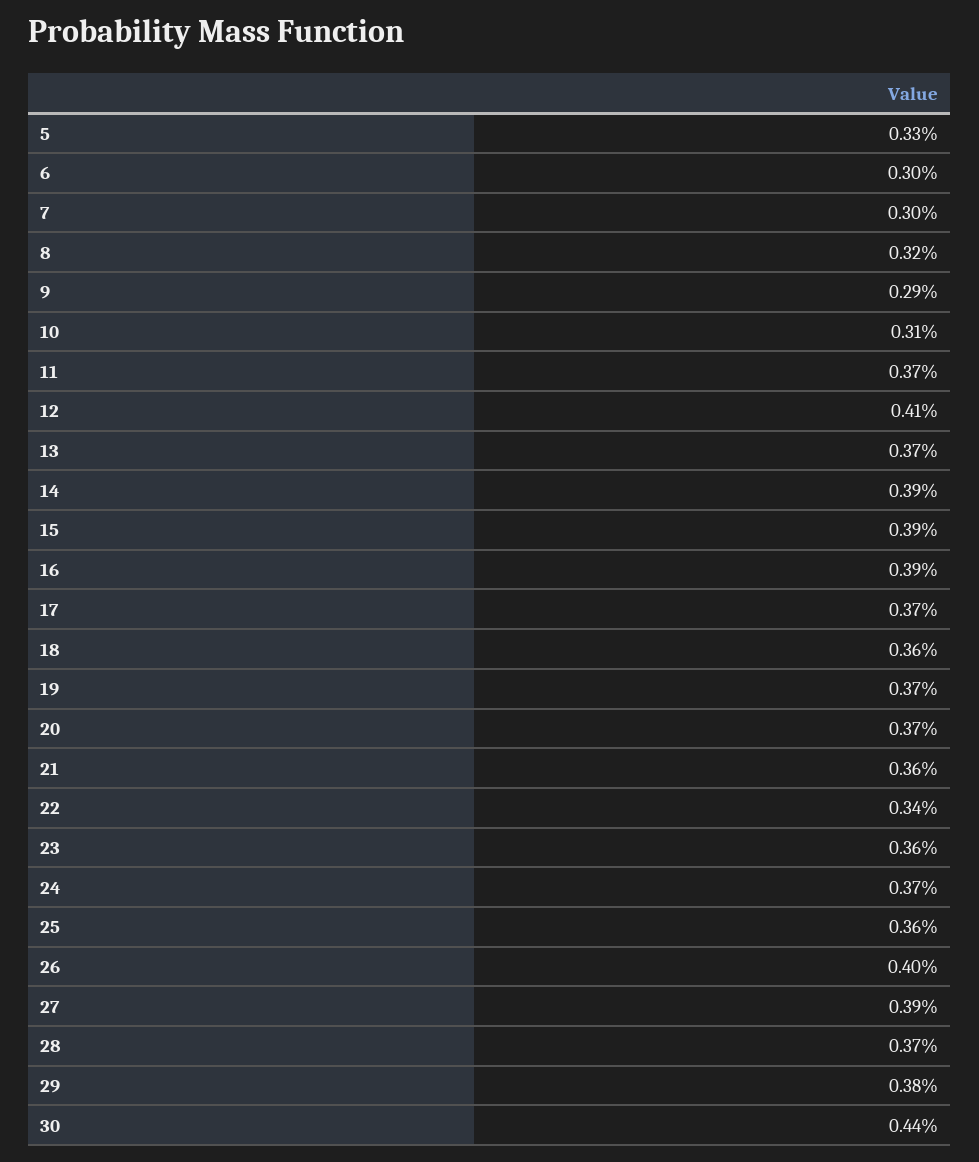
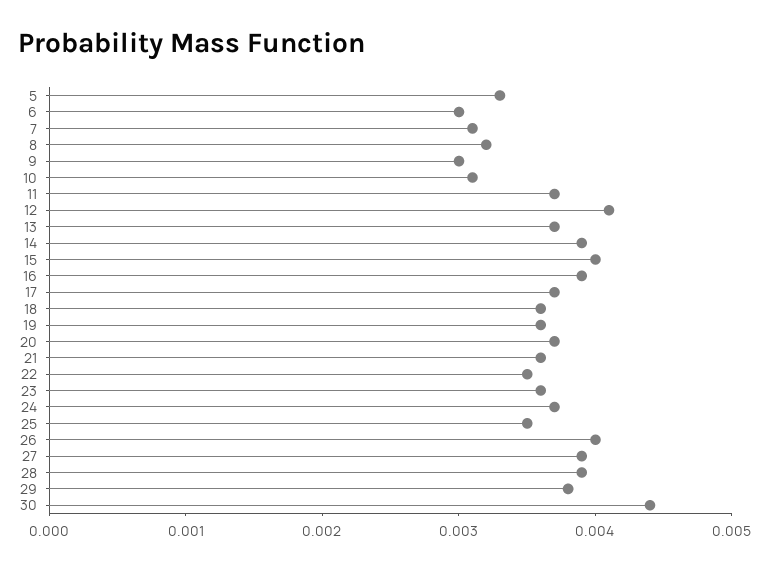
7: 0.003 -> 0.0031
9: 0.0029 -> 0.003
15: 0.0039 -> 0.004
19: 0.0037 -> 0.0036
22: 0.0034 -> 0.0035
25: 0.0036 -> 0.0035
28: 0.0037 -> 0.0039

